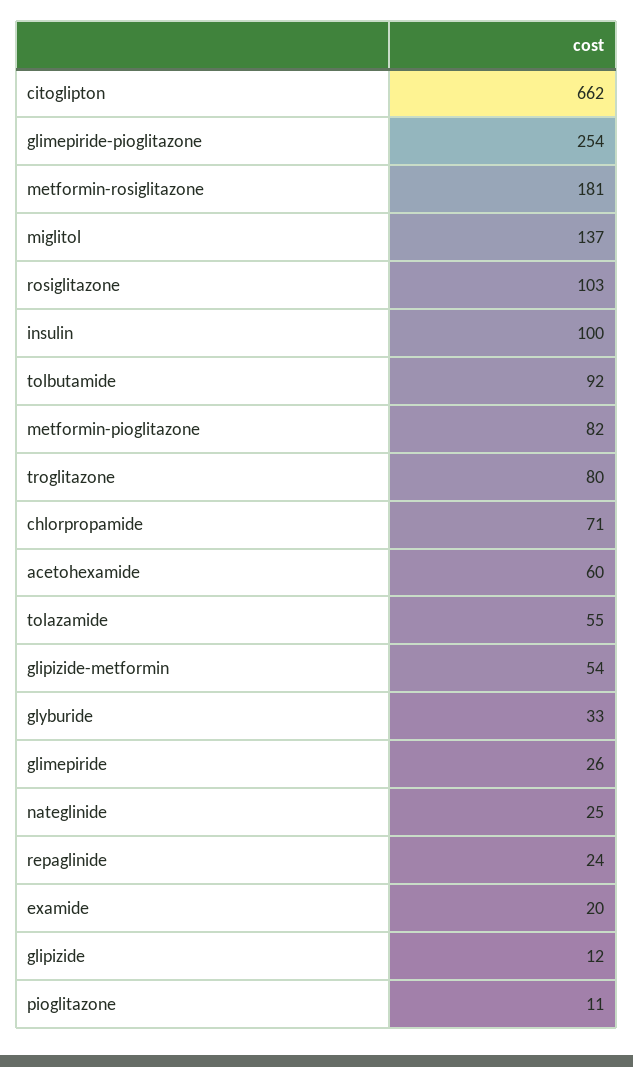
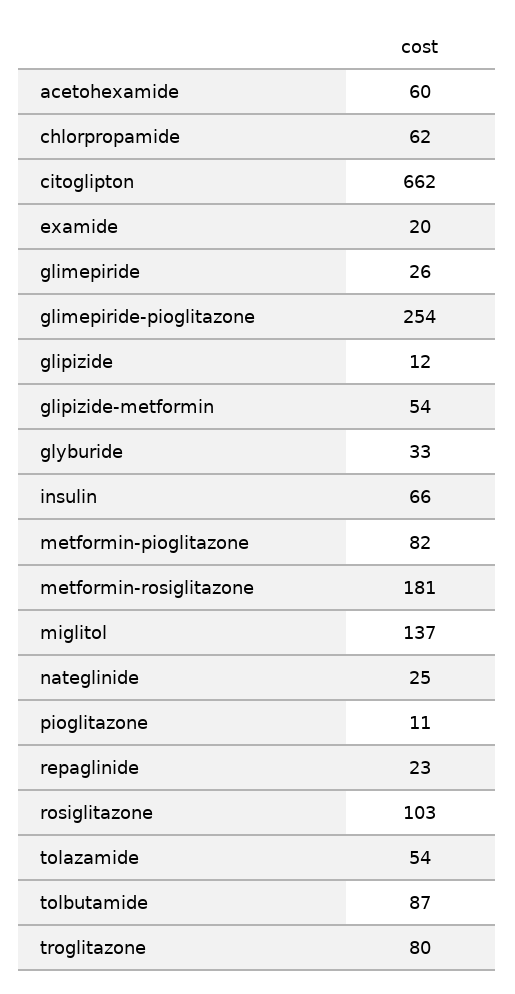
insulin: 100 -> 66
tolbutamide: 92 -> 87
chlorpropamide: 71 -> 62
tolazamide: 55 -> 54
repaglinide: 24 -> 23

